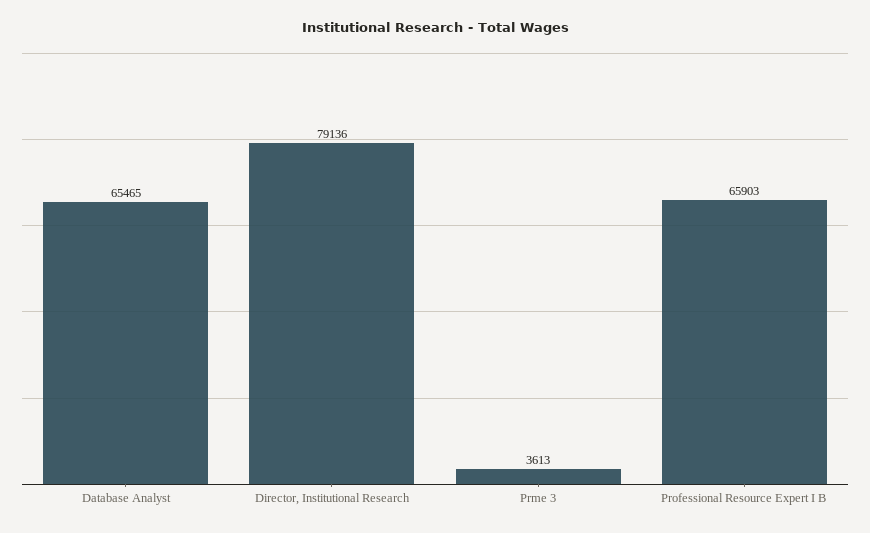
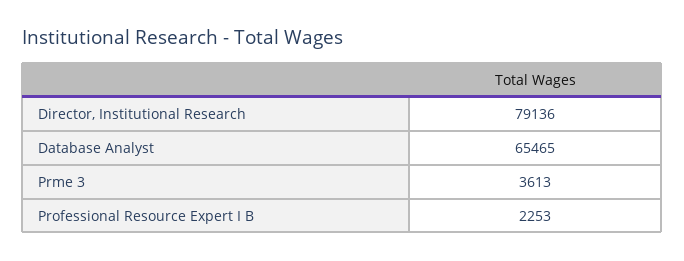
Professional Resource Expert I B: 65903 -> 2253

